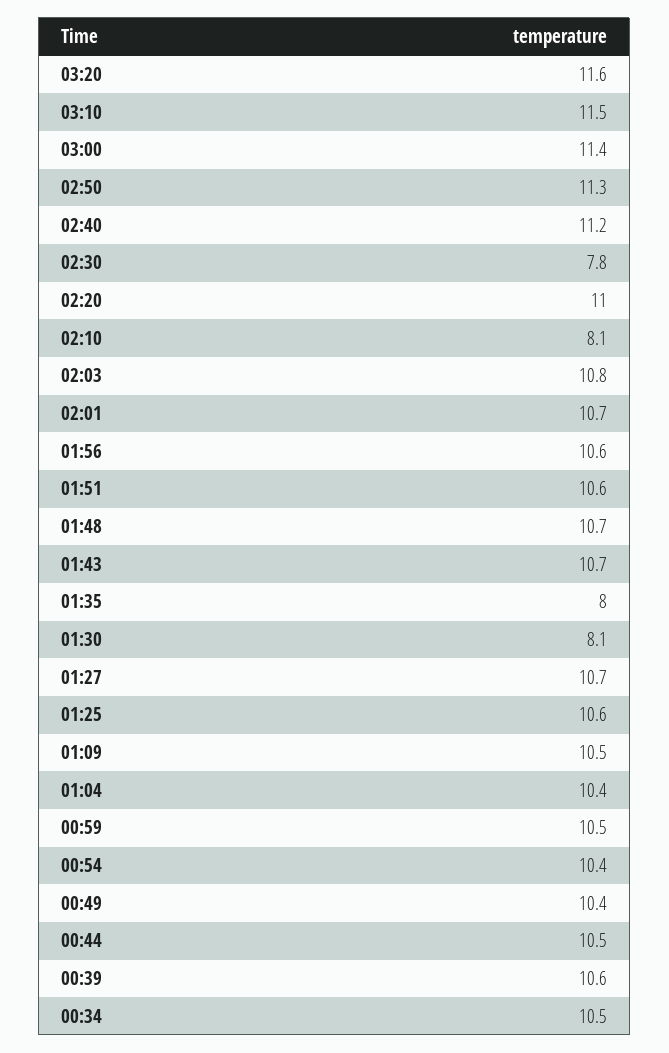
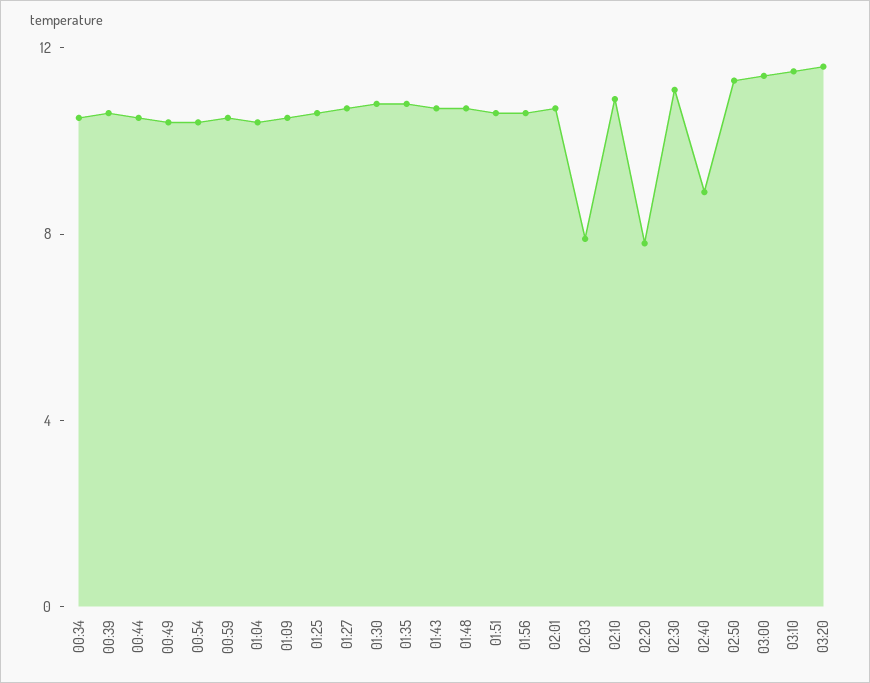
02:40: 11.2 -> 9
02:30: 7.8 -> 11
02:20: 11 -> 8
02:10: 8.1 -> 11
02:03: 10.8 -> 8
01:35: 8 -> 11
01:30: 8.1 -> 11

